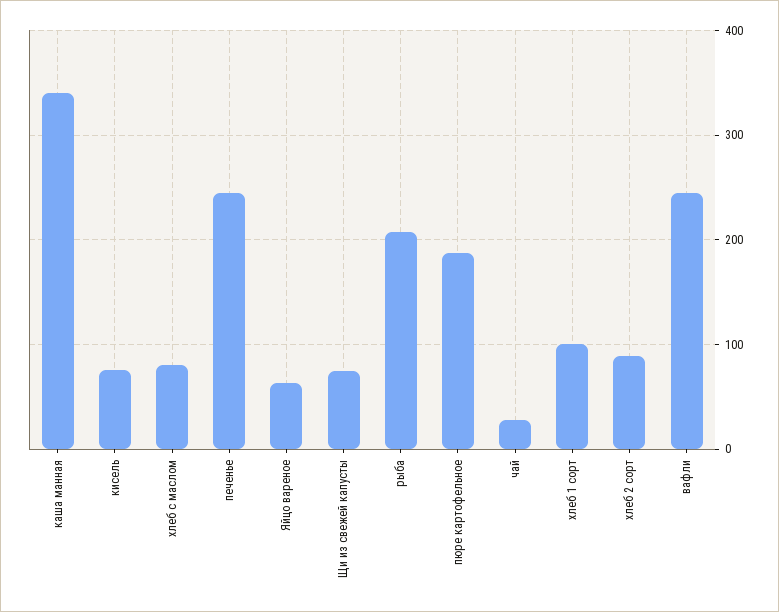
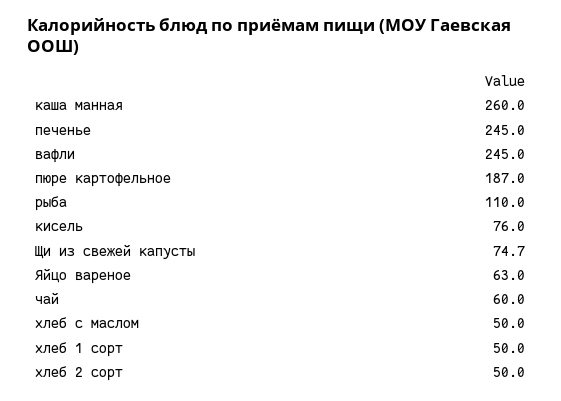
каша манная: 340 -> 260
хлеб с маслом: 80 -> 50
рыба: 210 -> 110
чай: 30 -> 60
хлеб 1 сорт: 100 -> 50
хлеб 2 сорт: 90 -> 50

